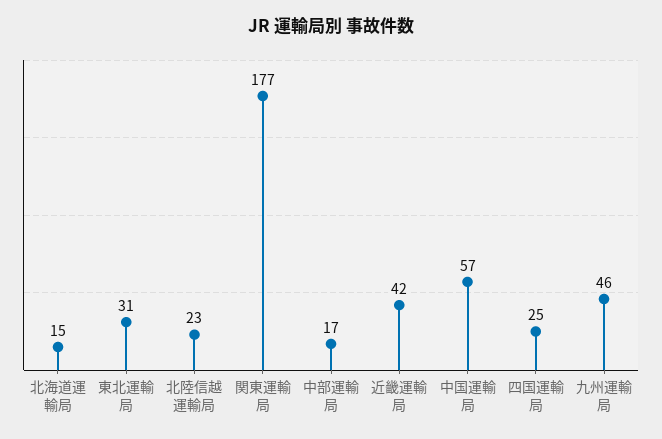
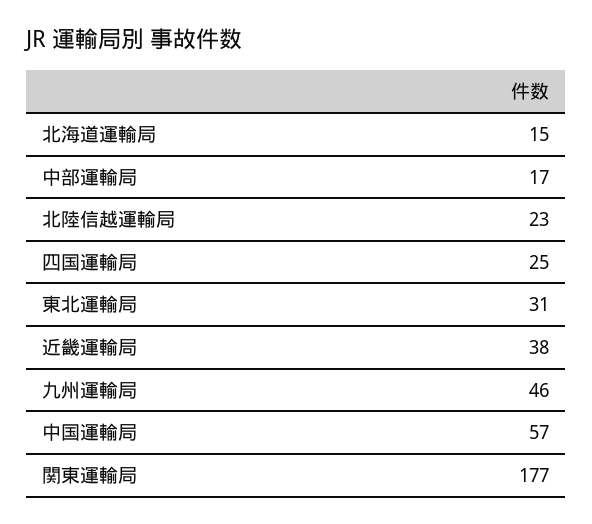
近畿運輸局: 42 -> 38

